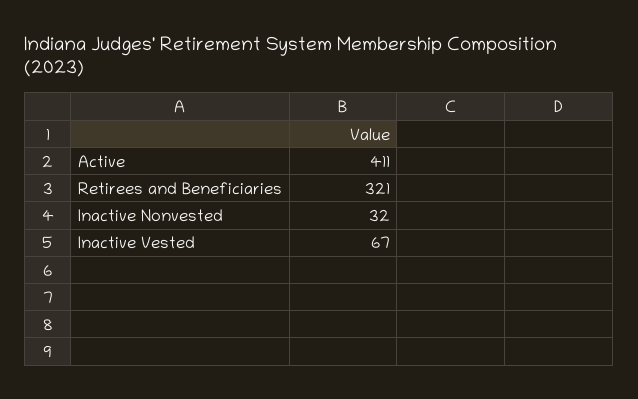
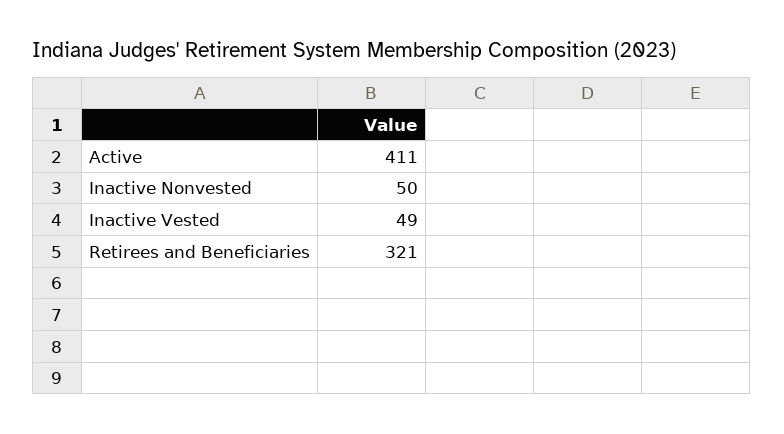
Inactive Nonvested: 32 -> 50
Inactive Vested: 67 -> 49

